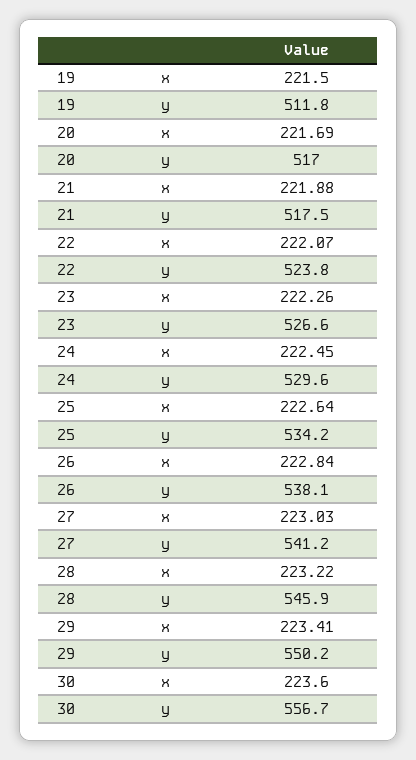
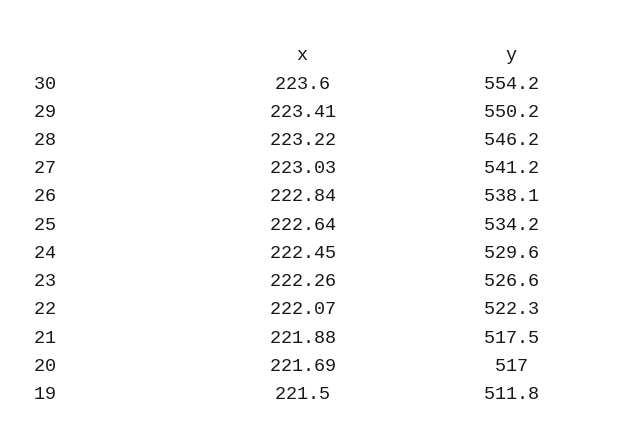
22, y: 523.8 -> 522.3
28, y: 545.9 -> 546.2
30, y: 556.7 -> 554.2

